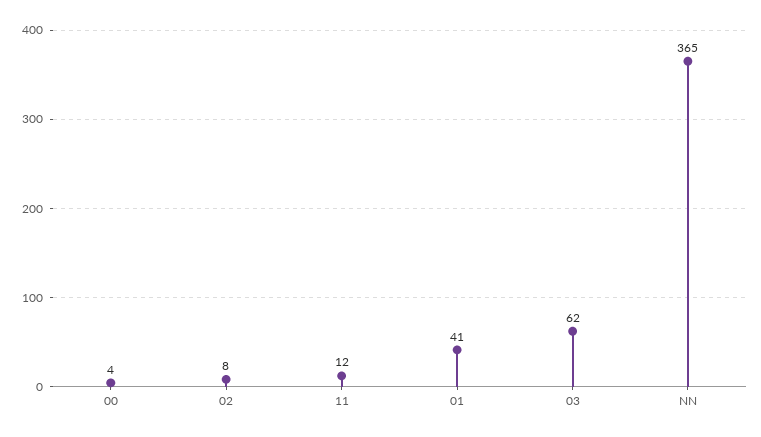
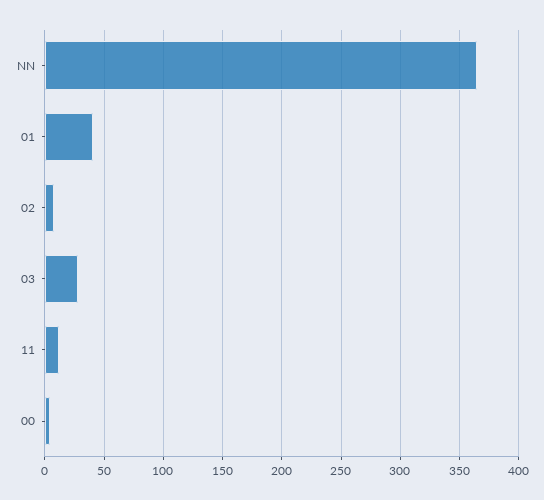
03: 62 -> 30

